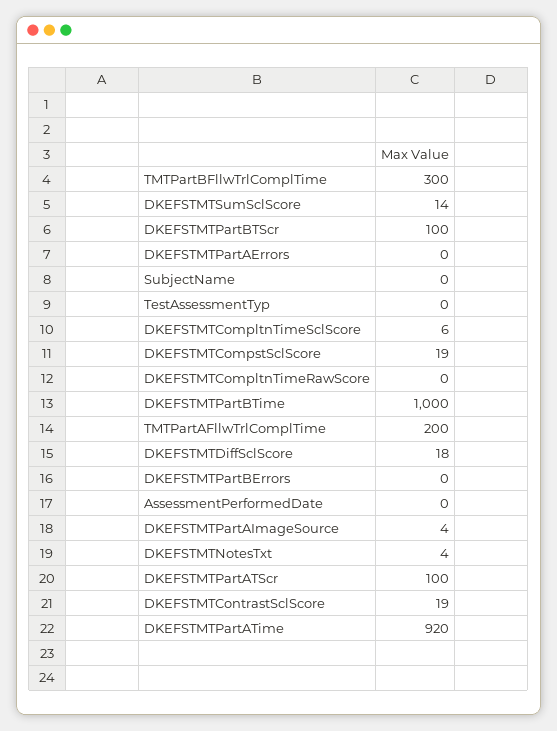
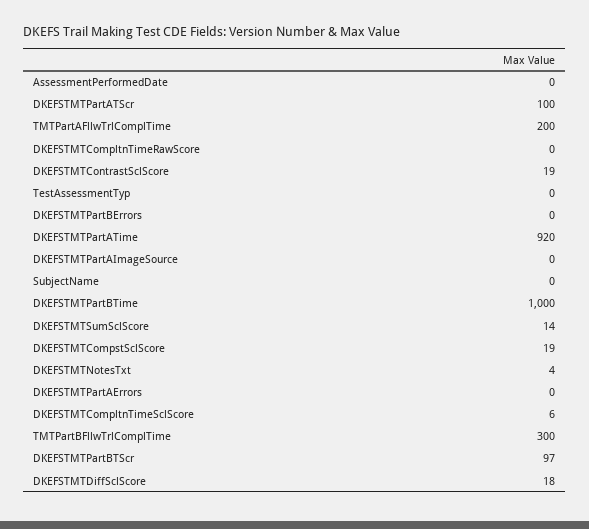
DKEFSTMTPartBTScr: 100 -> 97
DKEFSTMTPartAImageSource: 4 -> 0

